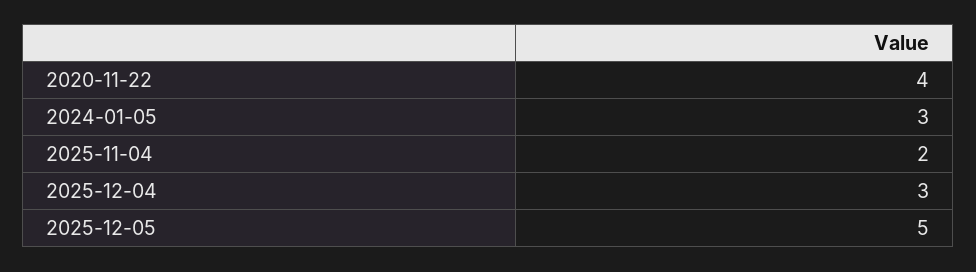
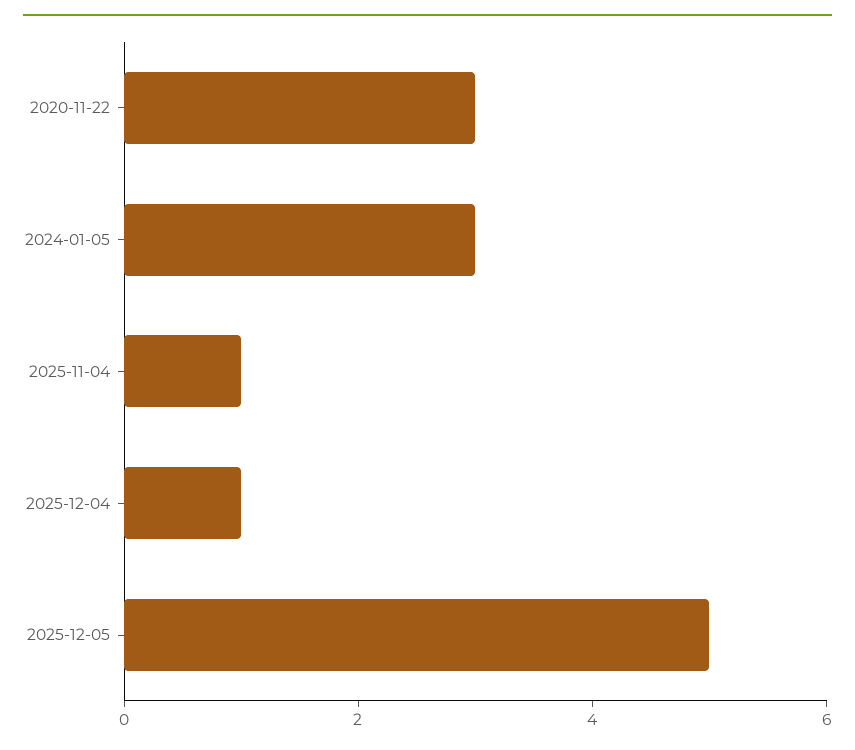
2020-11-22: 4 -> 3
2025-11-04: 2 -> 1
2025-12-04: 3 -> 1

